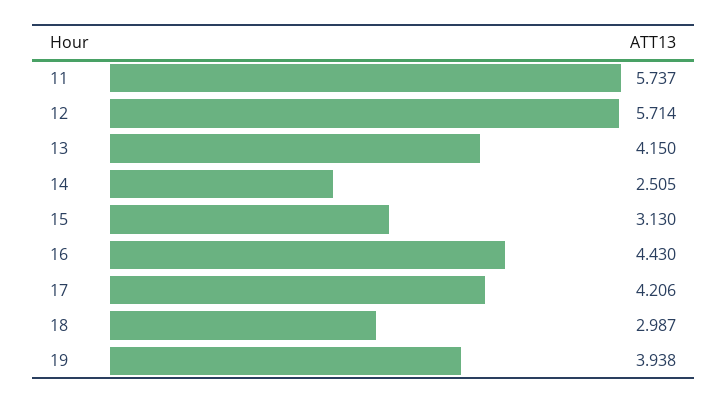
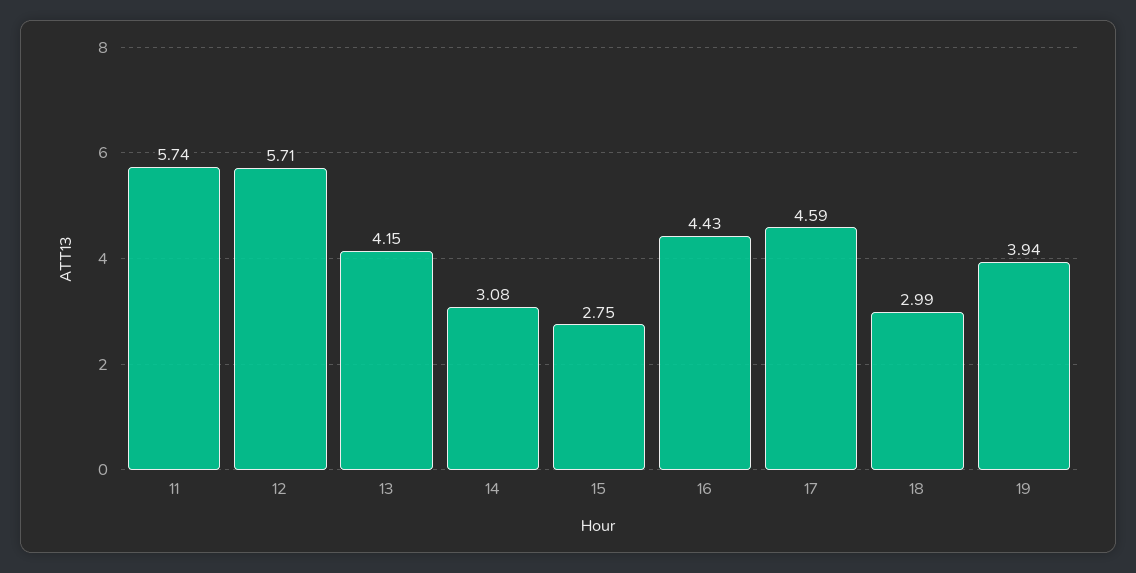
14: 2.505 -> 3.08
15: 3.13 -> 2.75
17: 4.206 -> 4.59

